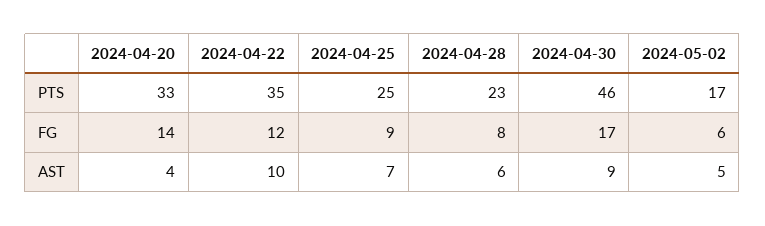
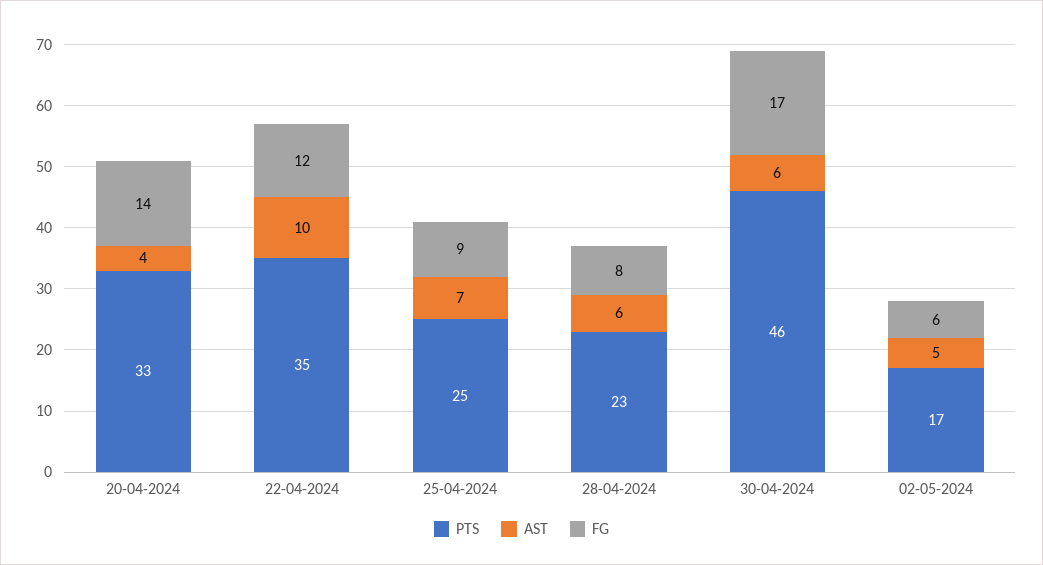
AST, 2024-04-30: 9 -> 6

